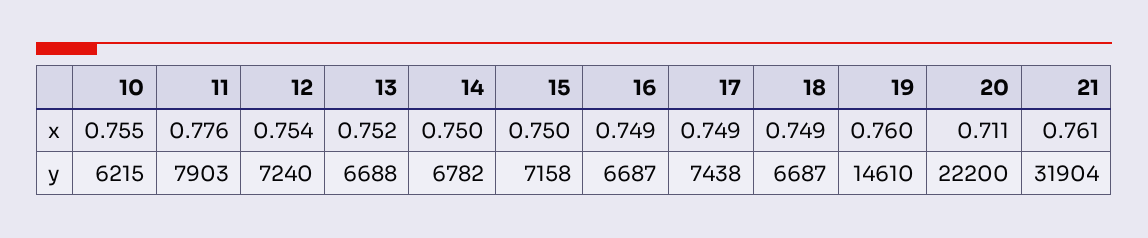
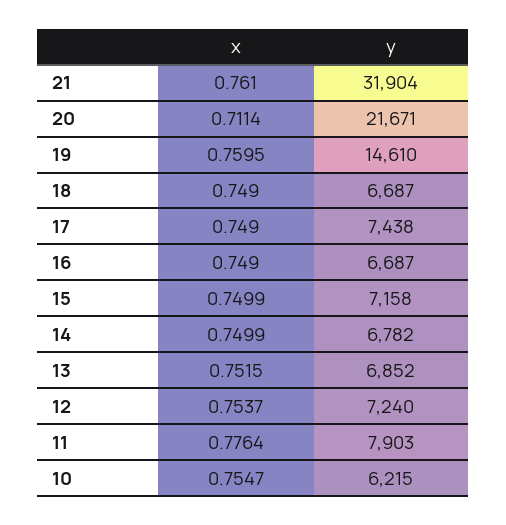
13, y: 6688 -> 6852
20, y: 22200 -> 21671

